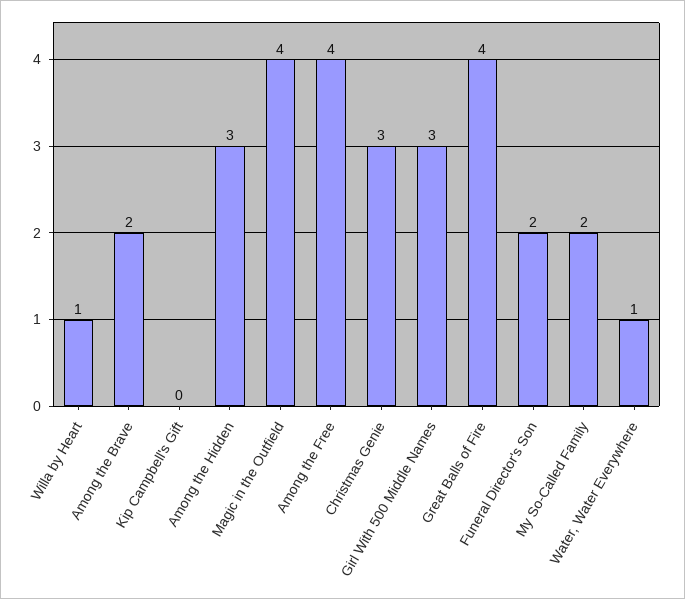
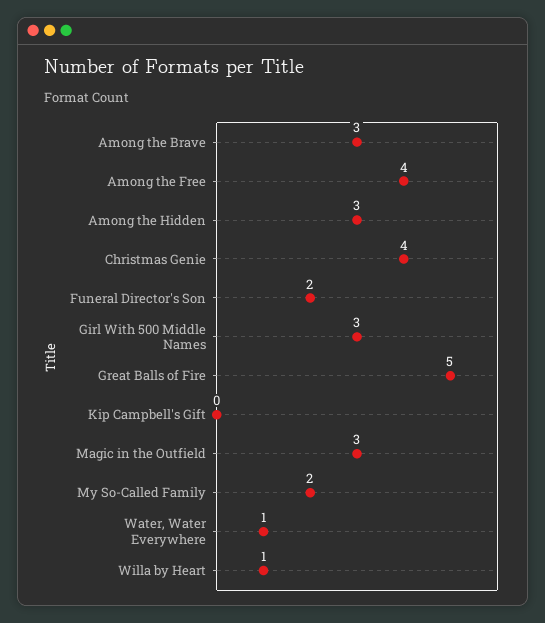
Among the Brave: 2 -> 3
Magic in the Outfield: 4 -> 3
Christmas Genie: 3 -> 4
Great Balls of Fire: 4 -> 5

